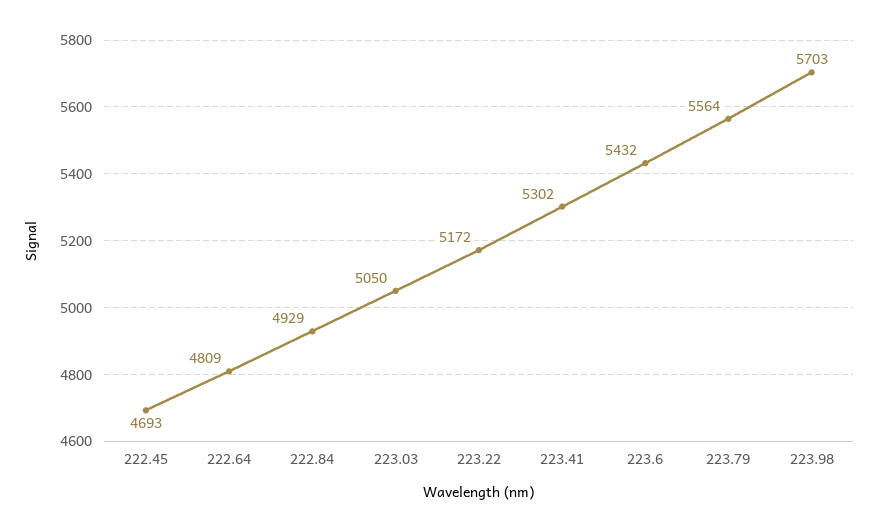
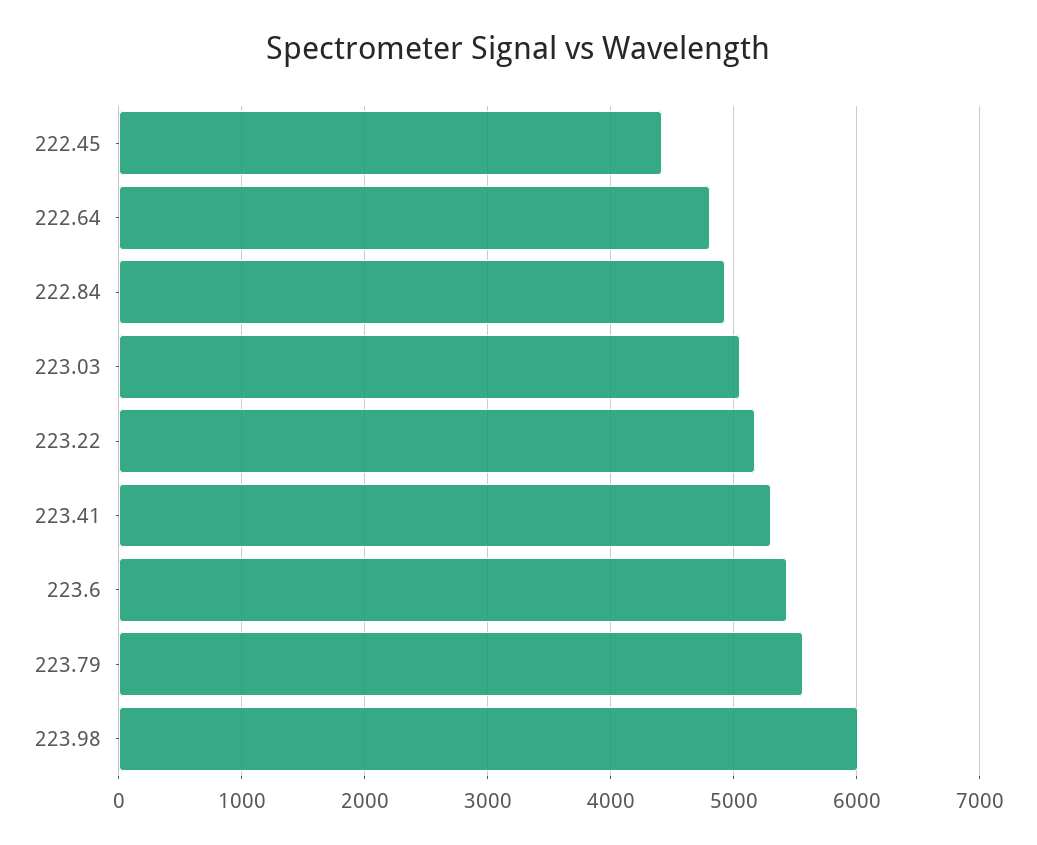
222.45: 4693 -> 4400
223.98: 5703 -> 6000

